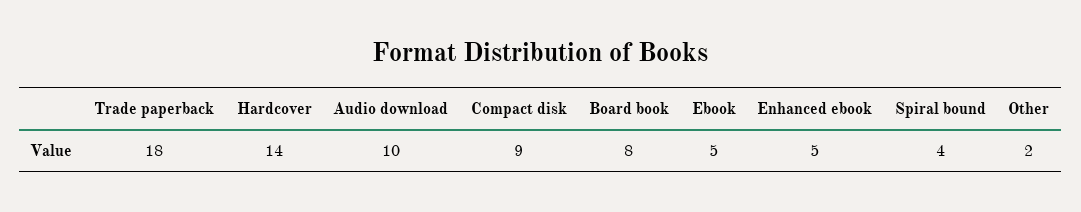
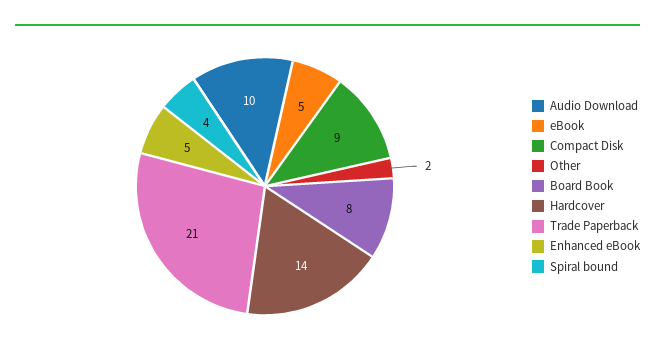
Trade paperback: 18 -> 21

